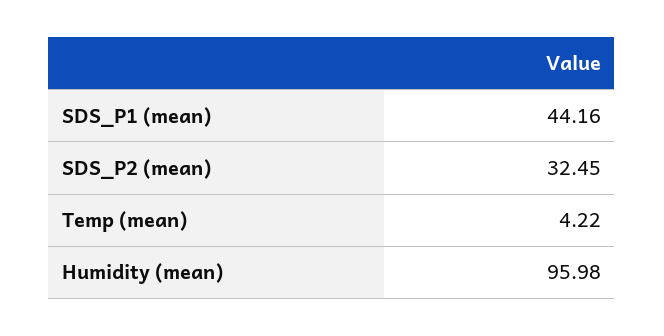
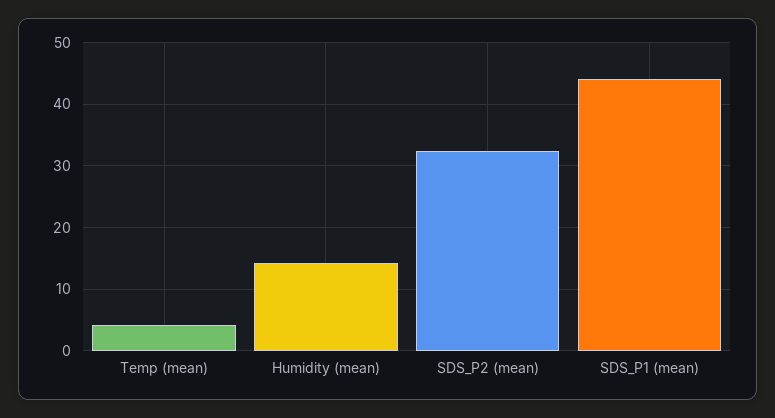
Humidity (mean): 95.98 -> 14

